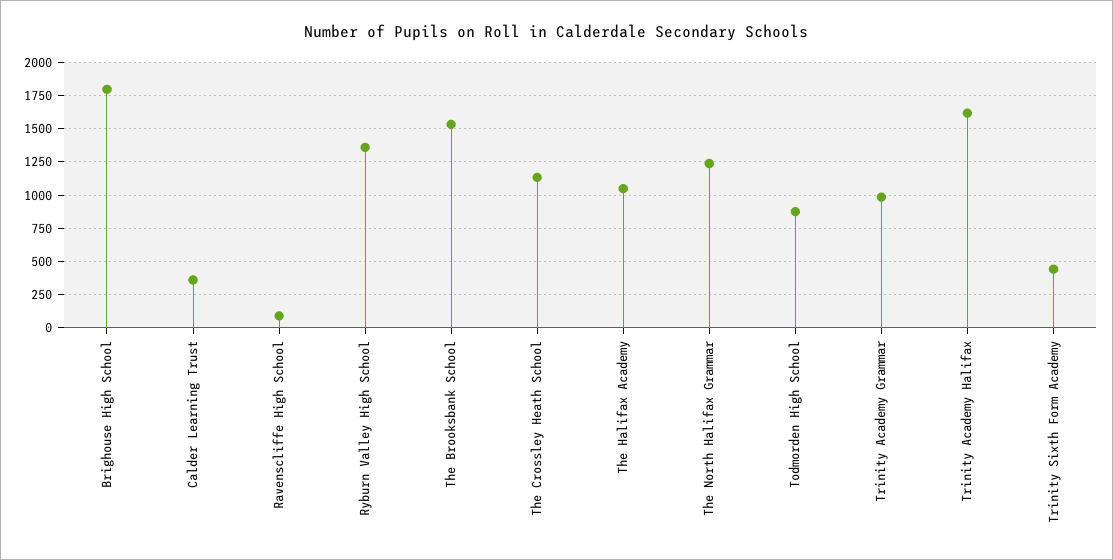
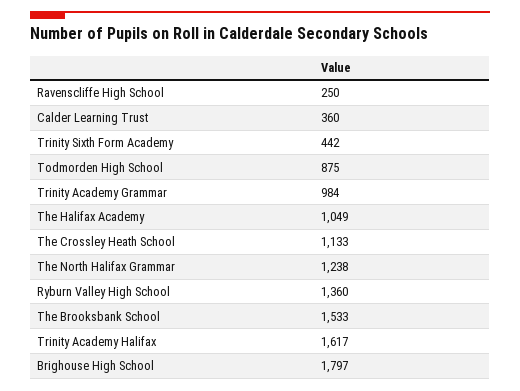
Ravenscliffe High School: 100 -> 250

